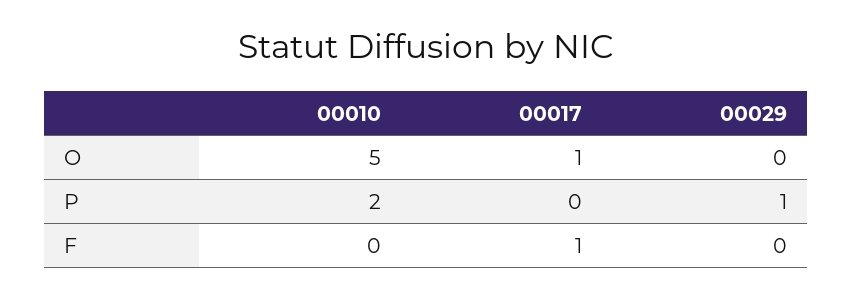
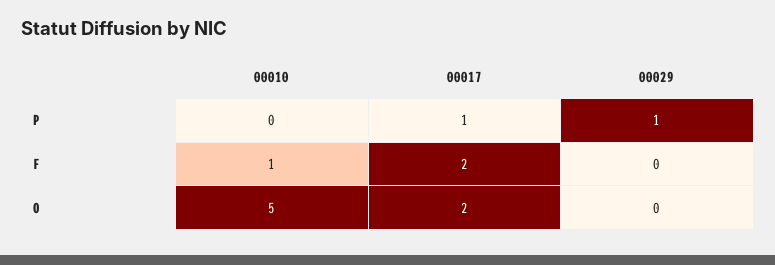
00017, O: 1 -> 2
00010, P: 2 -> 0
00017, P: 0 -> 1
00010, F: 0 -> 1
00017, F: 1 -> 2

